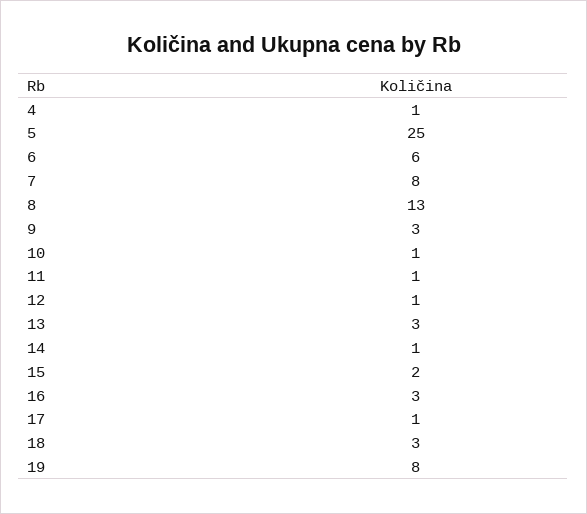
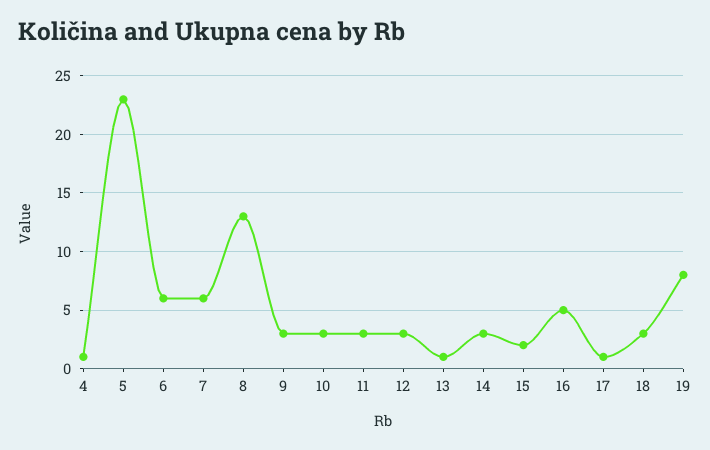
5: 25 -> 23
7: 8 -> 6
10: 1 -> 3
11: 1 -> 3
12: 1 -> 3
13: 3 -> 1
14: 1 -> 3
16: 3 -> 5

